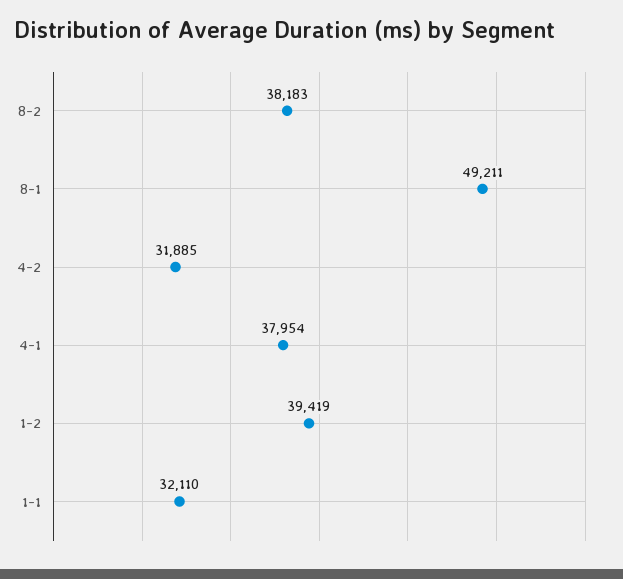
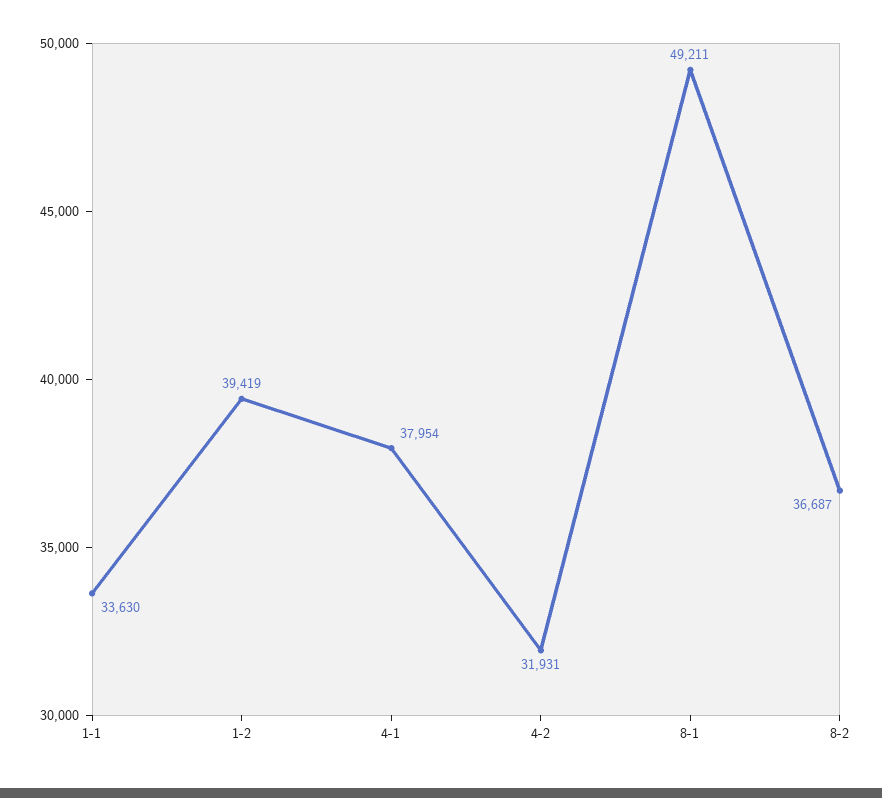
8-2: 38183 -> 36687
4-2: 31885 -> 31931
1-1: 32110 -> 33630

